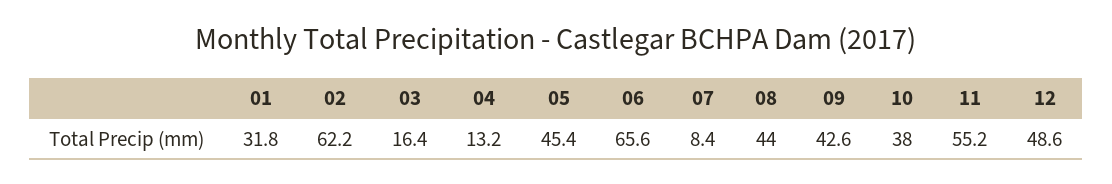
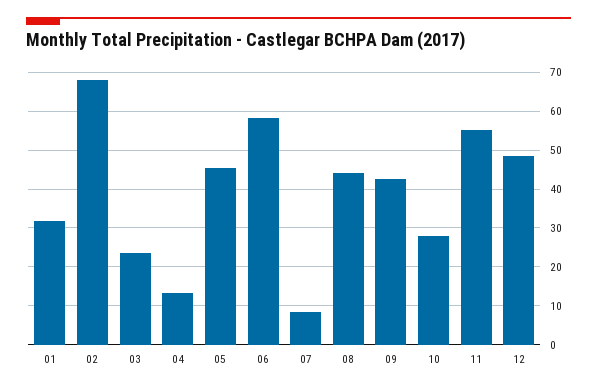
02: 62.2 -> 68
03: 16.4 -> 24
06: 65.6 -> 58
10: 38 -> 28

